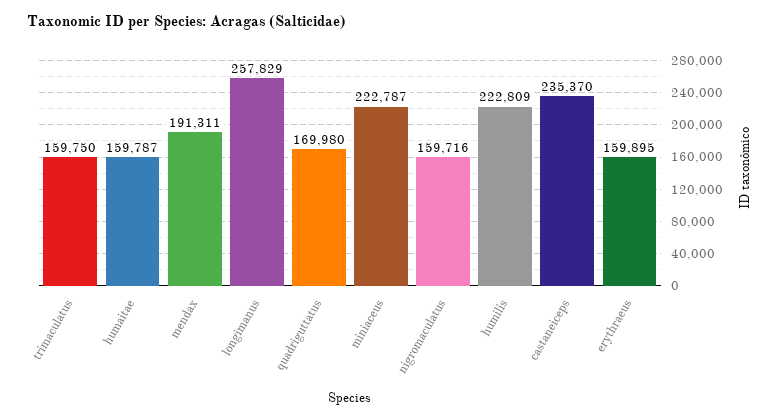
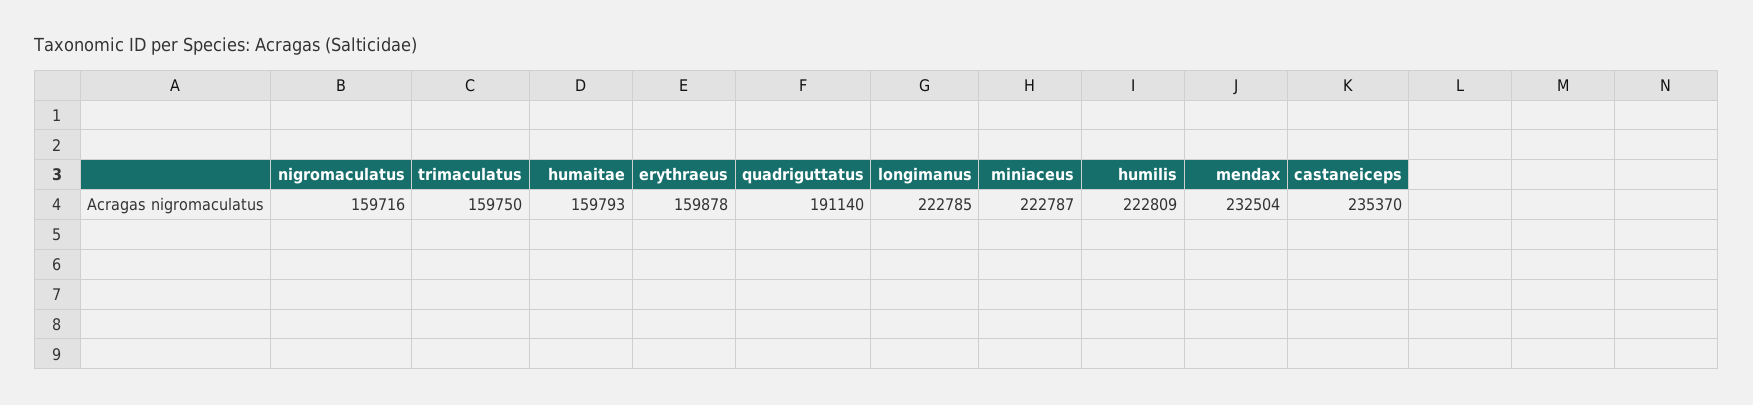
humaitae: 159787 -> 159793
mendax: 191311 -> 232504
longimanus: 257829 -> 222785
quadriguttatus: 169980 -> 191140
erythraeus: 159895 -> 159878

